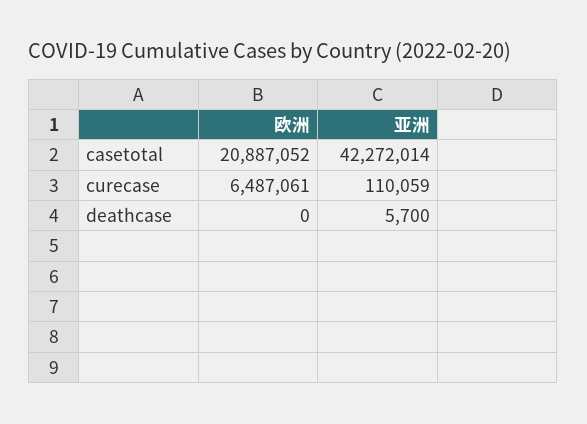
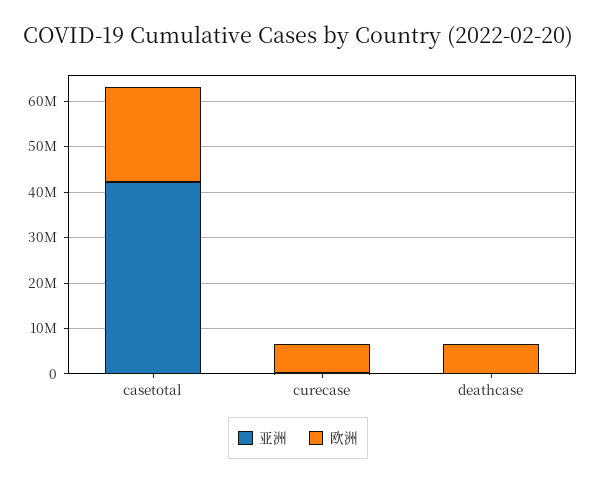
欧洲, deathcase: 0 -> 6000000

